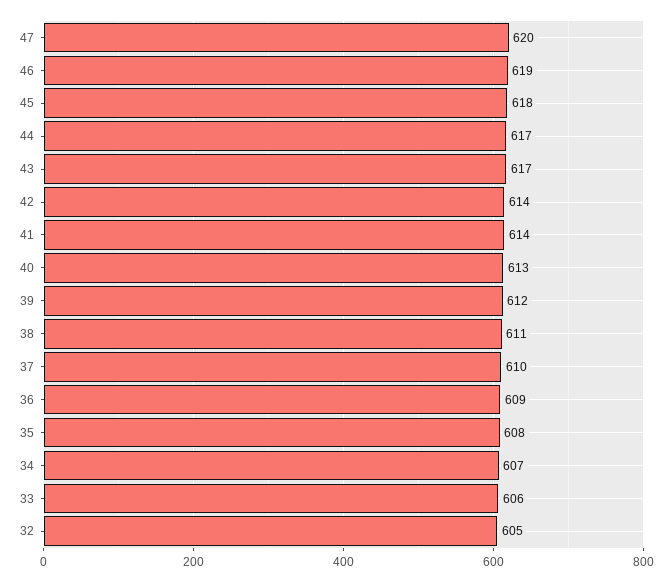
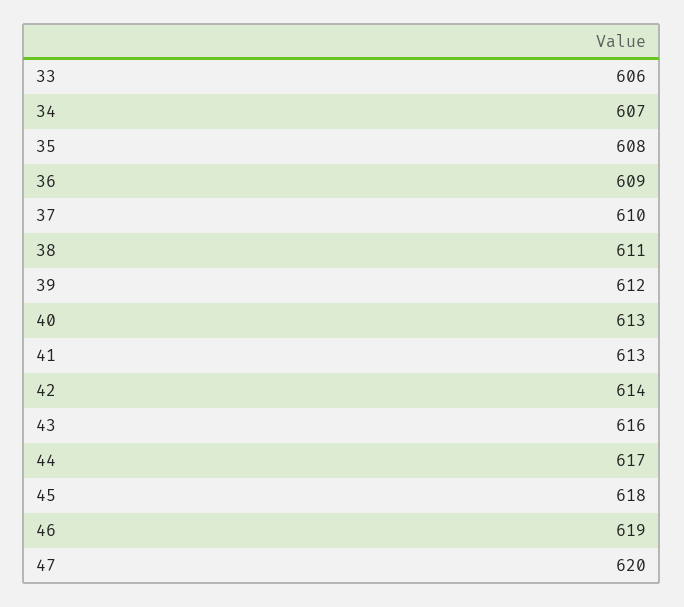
43: 617 -> 616
41: 614 -> 613
32: 605 -> none

